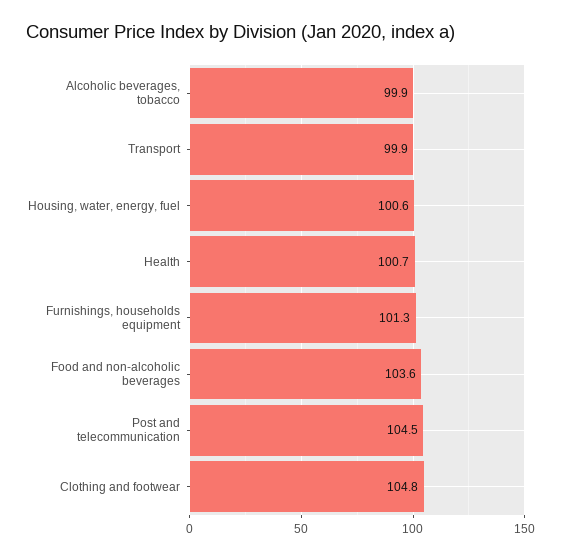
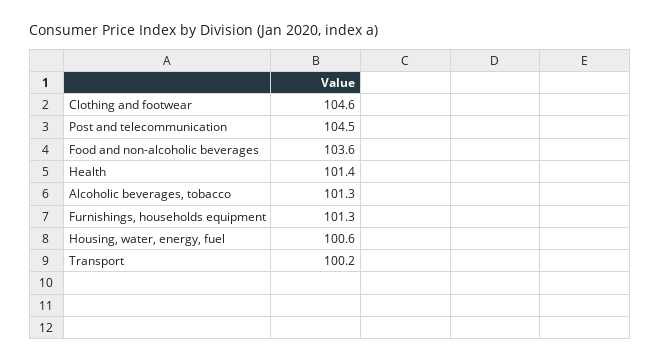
Alcoholic beverages, tobacco: 99.9 -> 101.3
Transport: 99.9 -> 100.2
Health: 100.7 -> 101.4
Clothing and footwear: 104.8 -> 104.6

